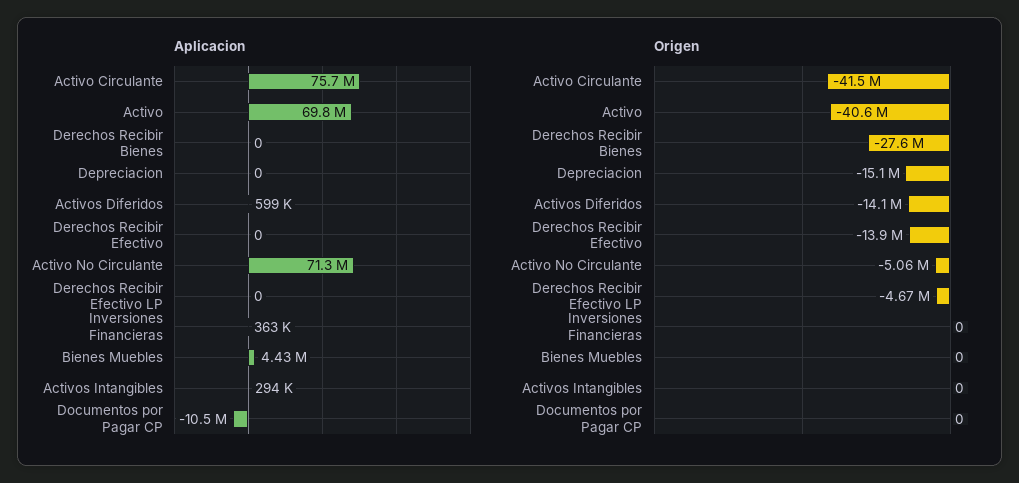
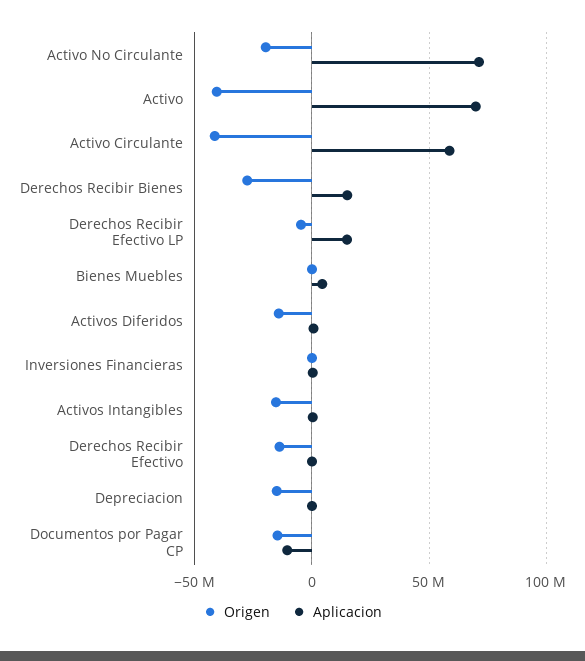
Aplicacion, Activo Circulante: 75700000 -> 60000000
Aplicacion, Derechos Recibir Bienes: 0 -> 15000000
Aplicacion, Derechos Recibir Efectivo LP: 0 -> 15000000
Origen, Activo No Circulante: -5060000 -> -20000000
Origen, Activos Intangibles: 0 -> -15000000
Origen, Documentos por Pagar CP: 0 -> -15000000

